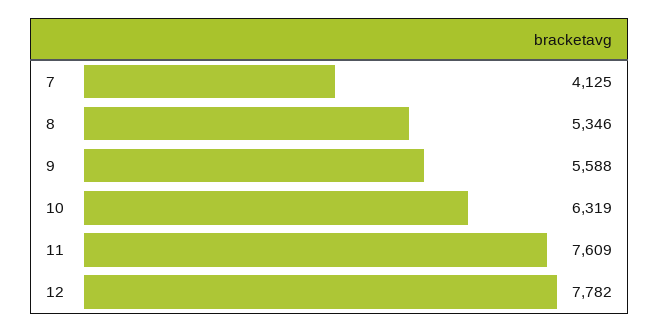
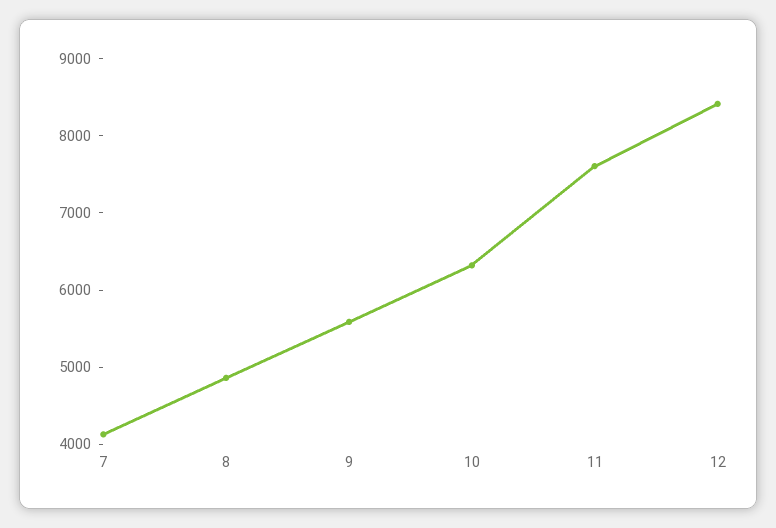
8: 5346 -> 4800
12: 7782 -> 8400

